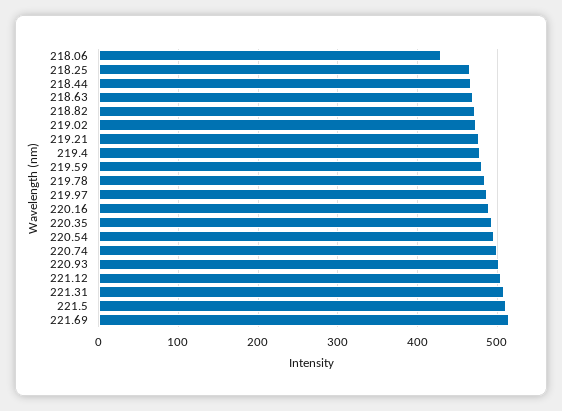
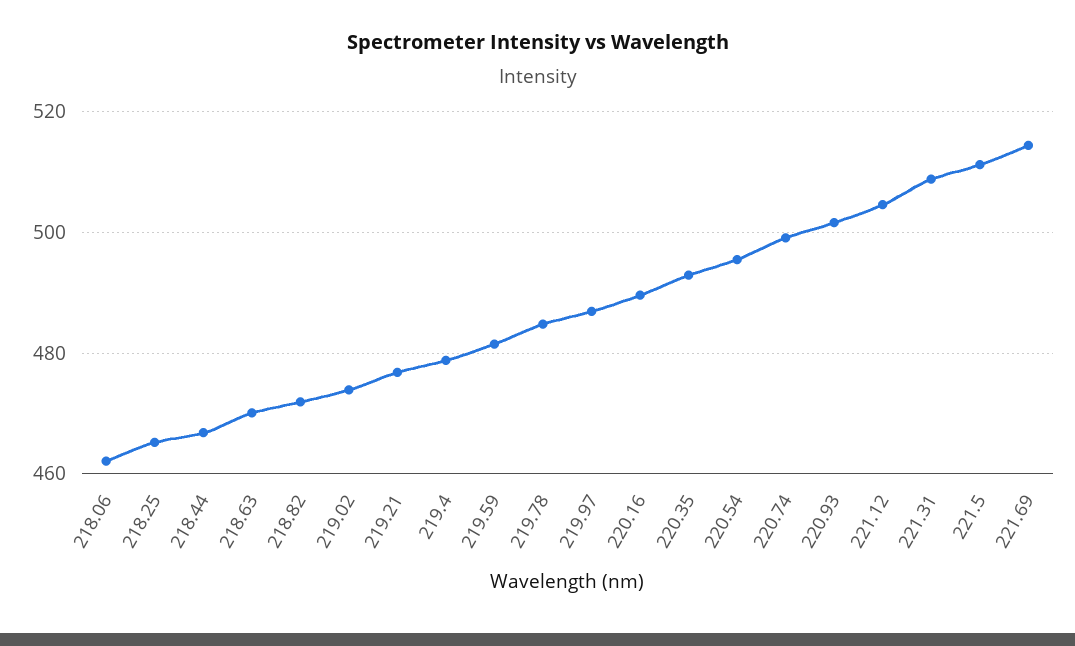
218.06: 430 -> 462

